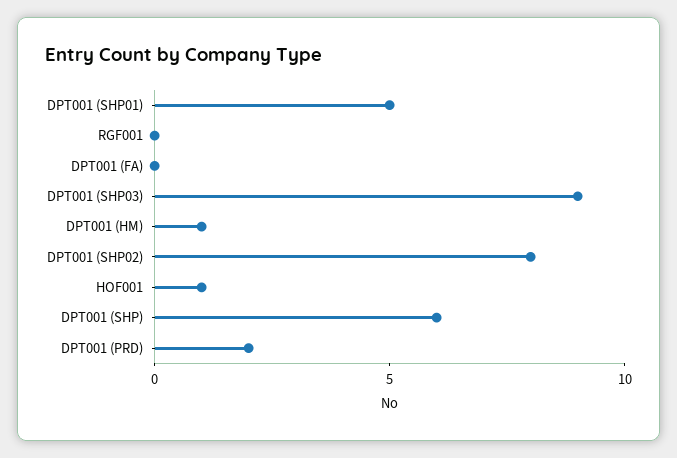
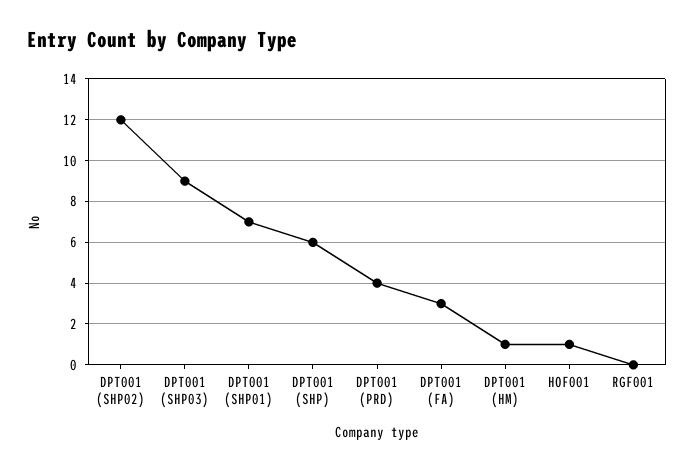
DPT001 (SHP01): 5 -> 7
DPT001 (FA): 0 -> 3
DPT001 (SHP02): 8 -> 12
DPT001 (PRD): 2 -> 4

